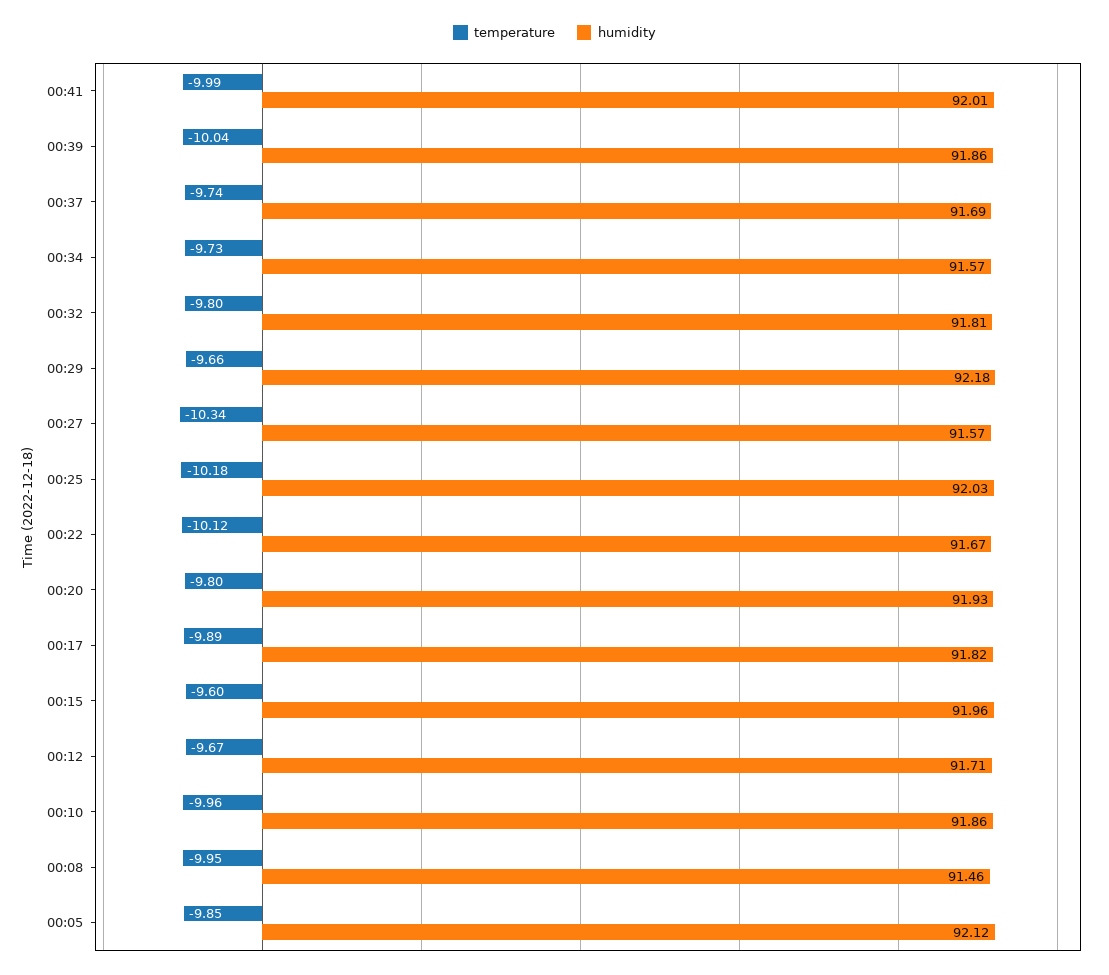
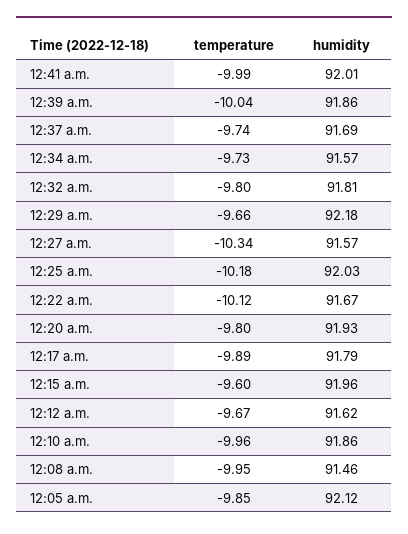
humidity, 00:17: 91.82 -> 91.79
humidity, 00:12: 91.71 -> 91.62

